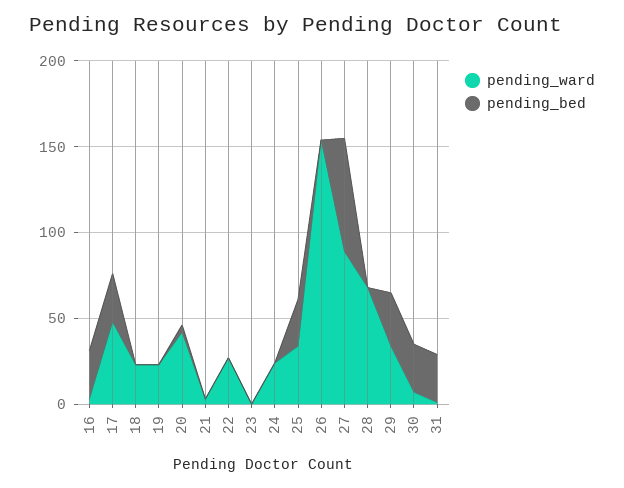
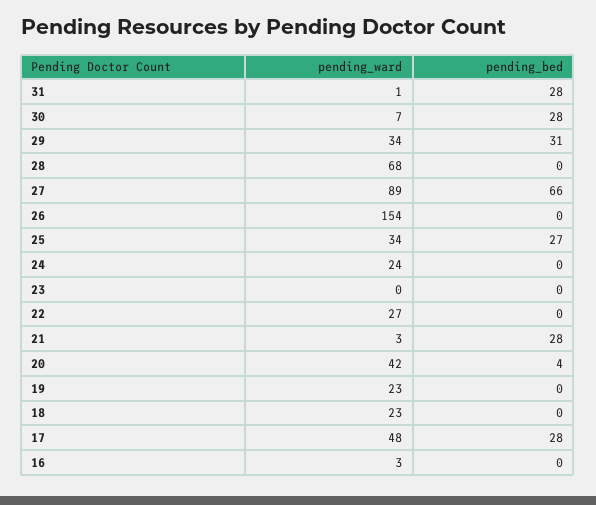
pending_bed, 16: 30 -> 0
pending_bed, 21: 0 -> 28

